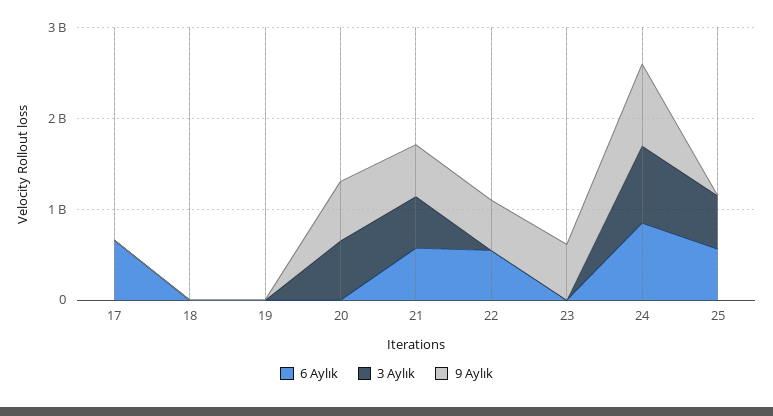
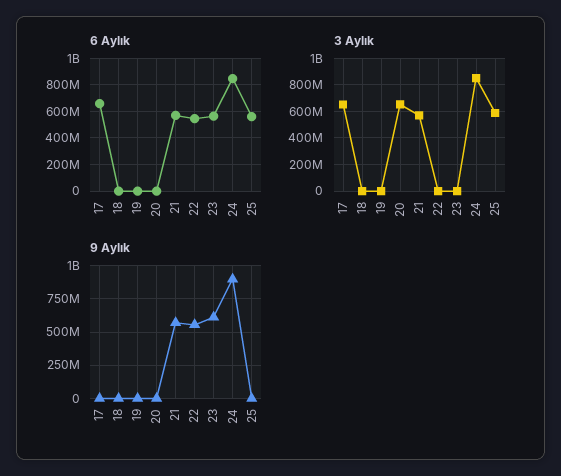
3 Aylık, 17: 0 -> 650000000
9 Aylık, 20: 600000000 -> 0
6 Aylık, 23: 0 -> 550000000

